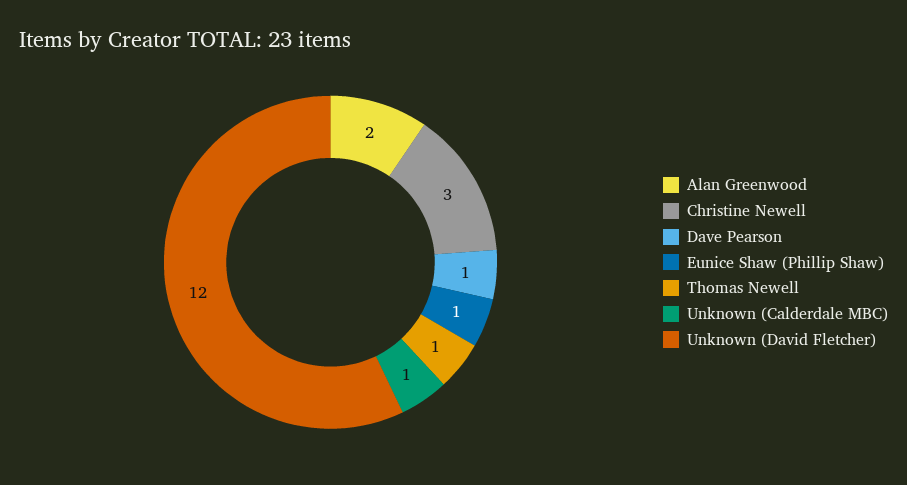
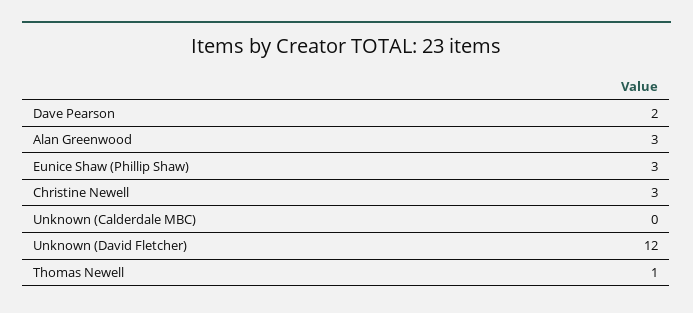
Alan Greenwood: 2 -> 3
Dave Pearson: 1 -> 2
Eunice Shaw (Phillip Shaw): 1 -> 3
Unknown (Calderdale MBC): 1 -> 0

